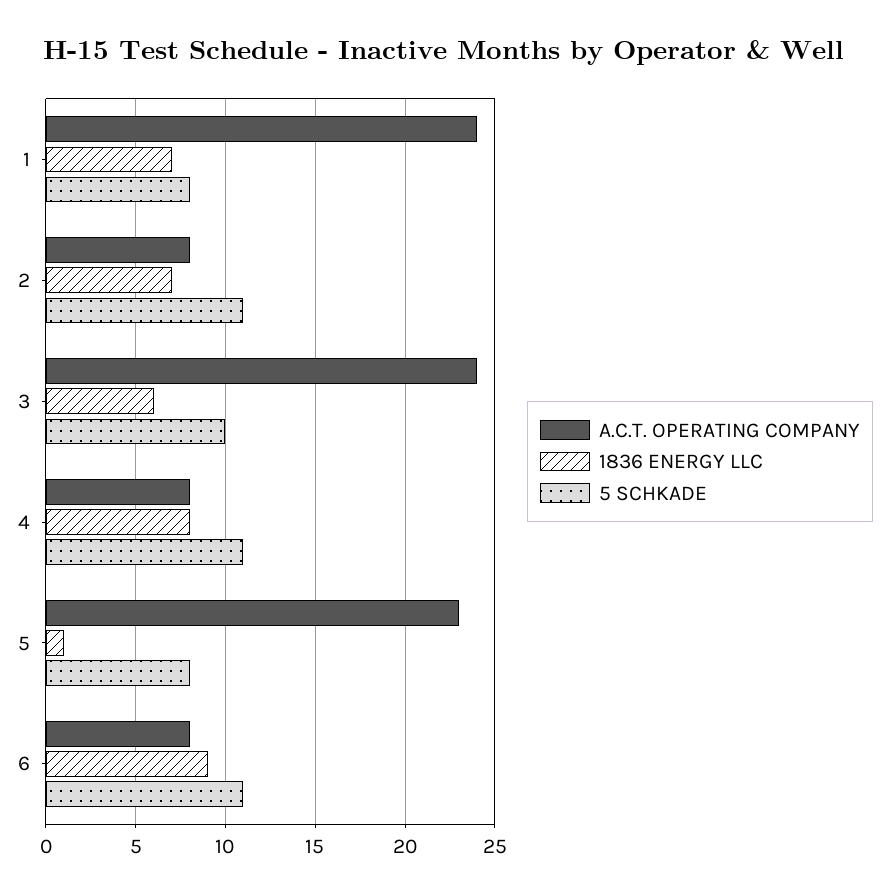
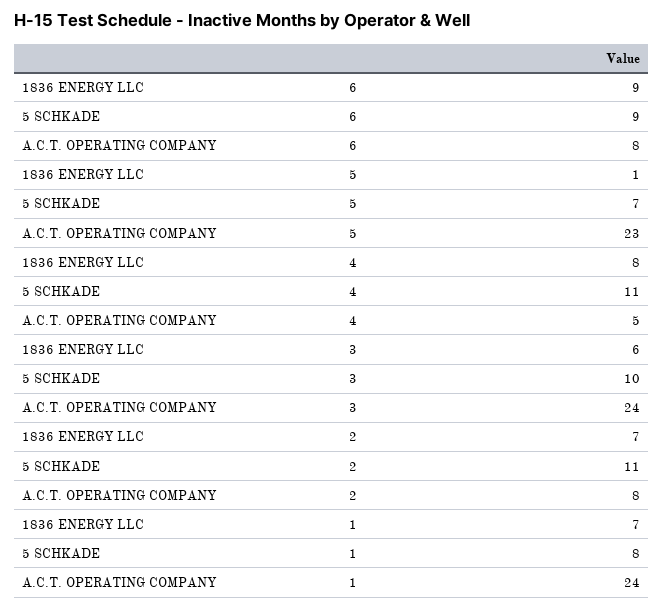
A.C.T. OPERATING COMPANY, 4: 8 -> 5
5 SCHKADE, 5: 8 -> 7
5 SCHKADE, 6: 11 -> 9

